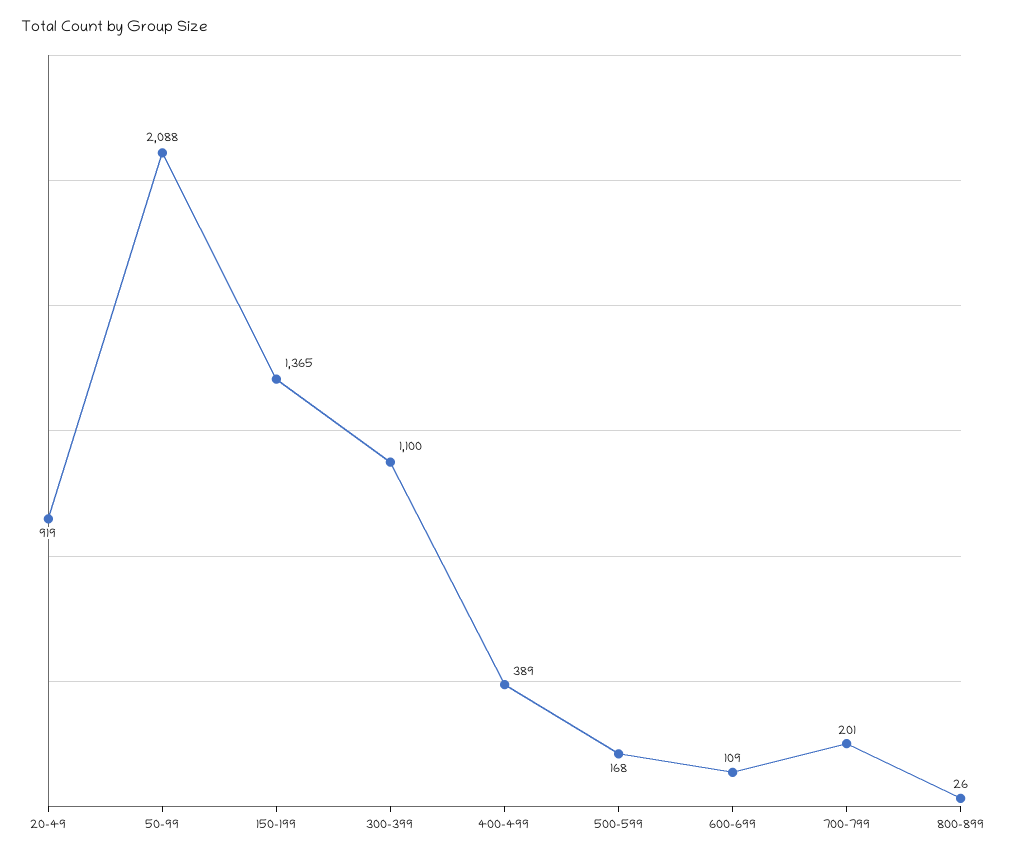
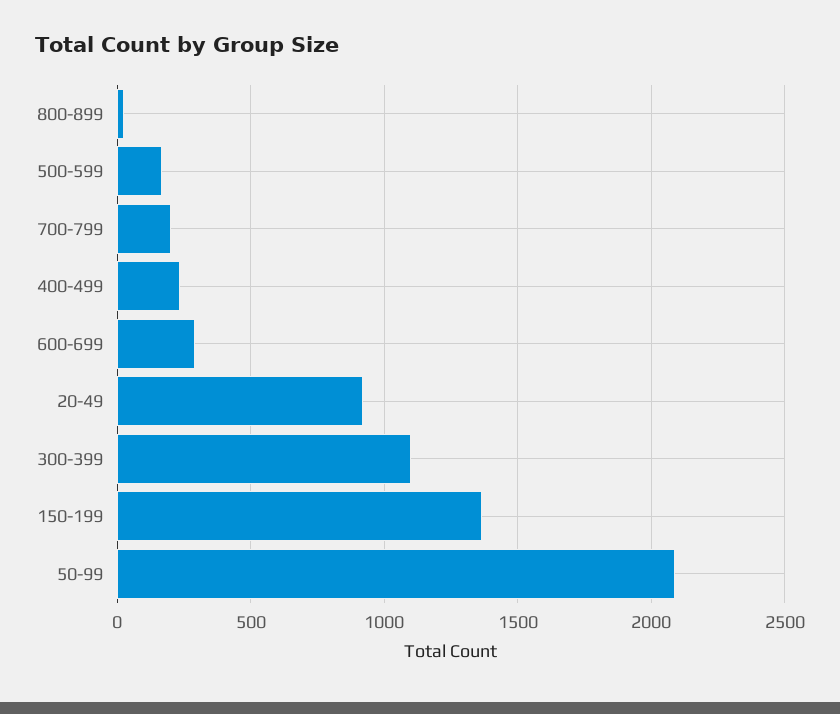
400-499: 389 -> 250
600-699: 109 -> 300

